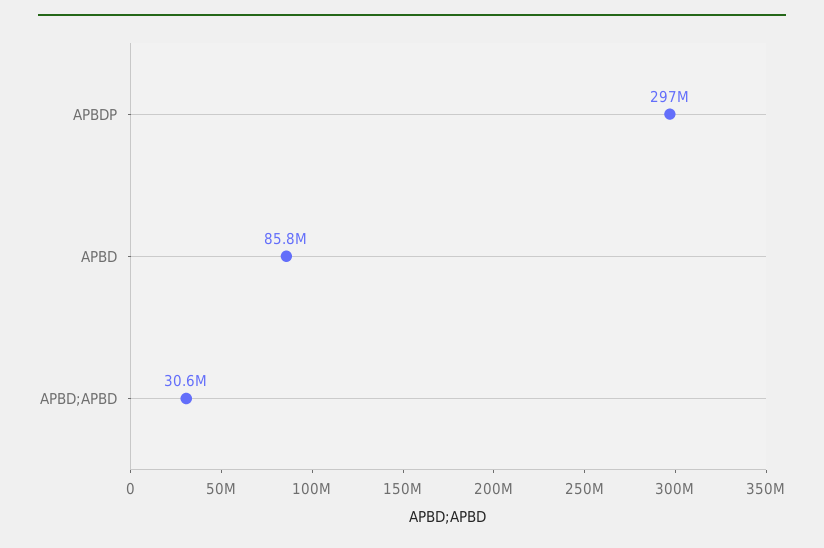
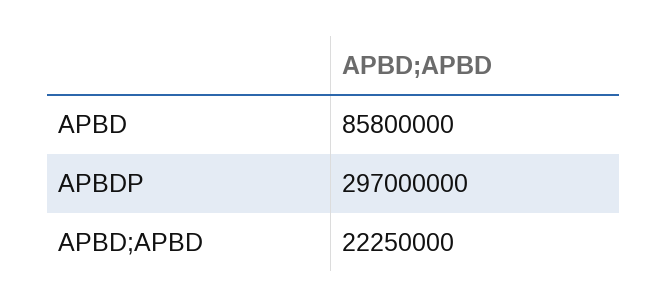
APBD;APBD: 30600000 -> 22250000

